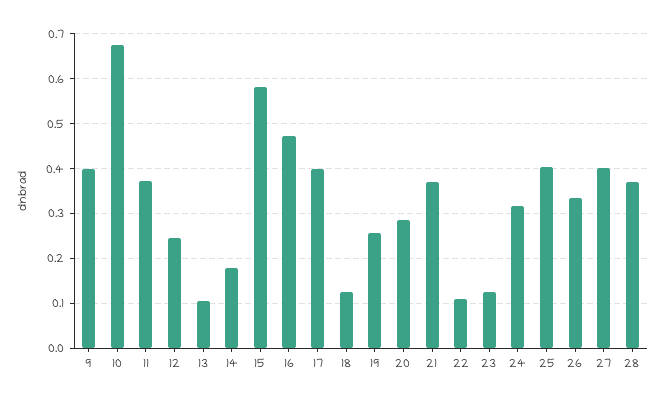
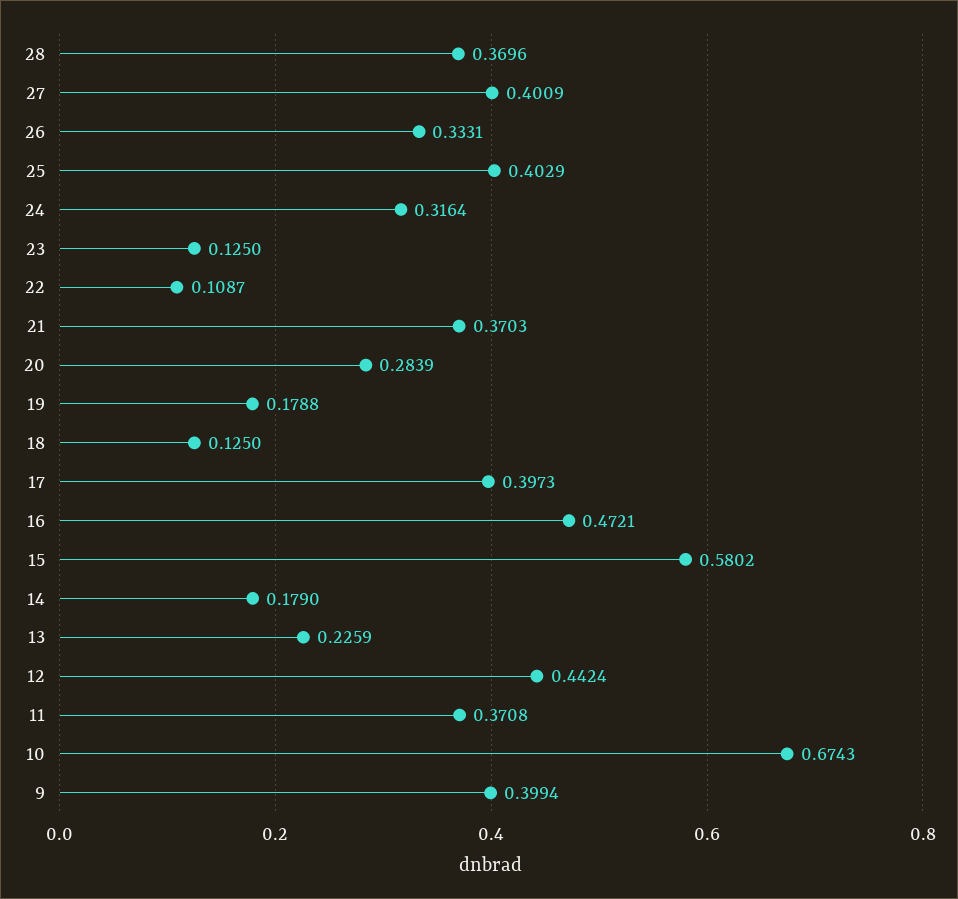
12: 0.24 -> 0.4424
13: 0.1 -> 0.2259
19: 0.26 -> 0.1788

